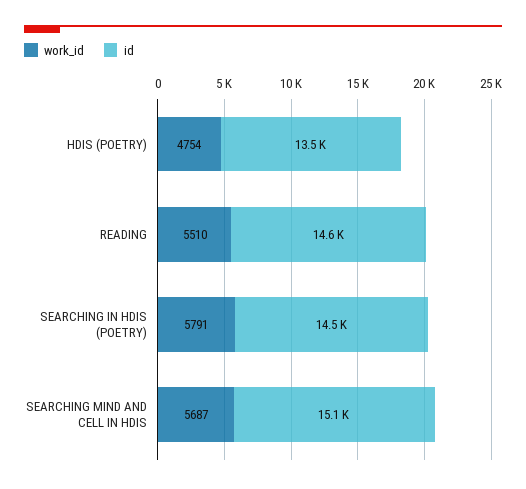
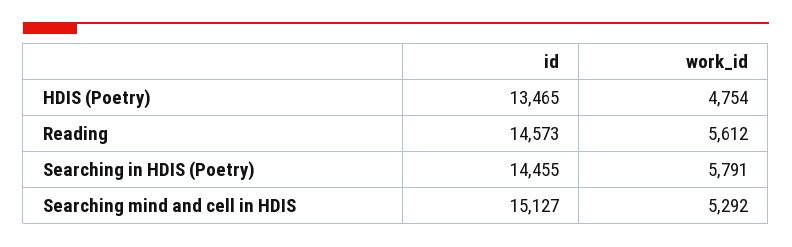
work_id, READING: 5510 -> 5612
work_id, SEARCHING MIND AND CELL IN HDIS: 5687 -> 5292

